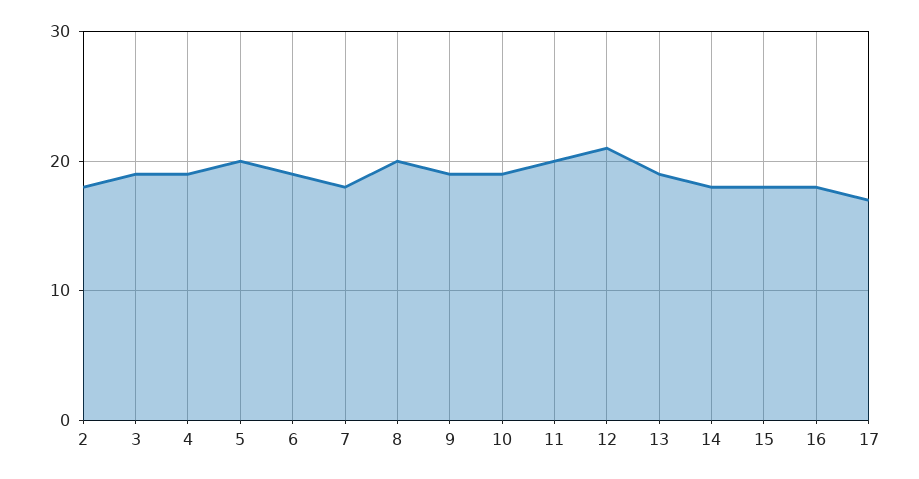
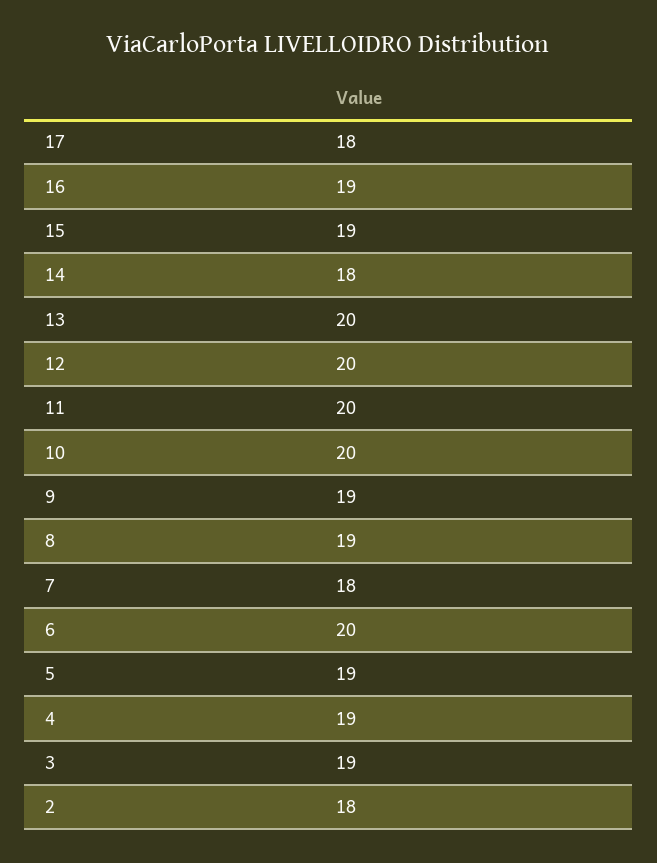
5: 20 -> 19
6: 19 -> 20
8: 20 -> 19
10: 19 -> 20
12: 21 -> 20
13: 19 -> 20
15: 18 -> 19
16: 18 -> 19
17: 17 -> 18

